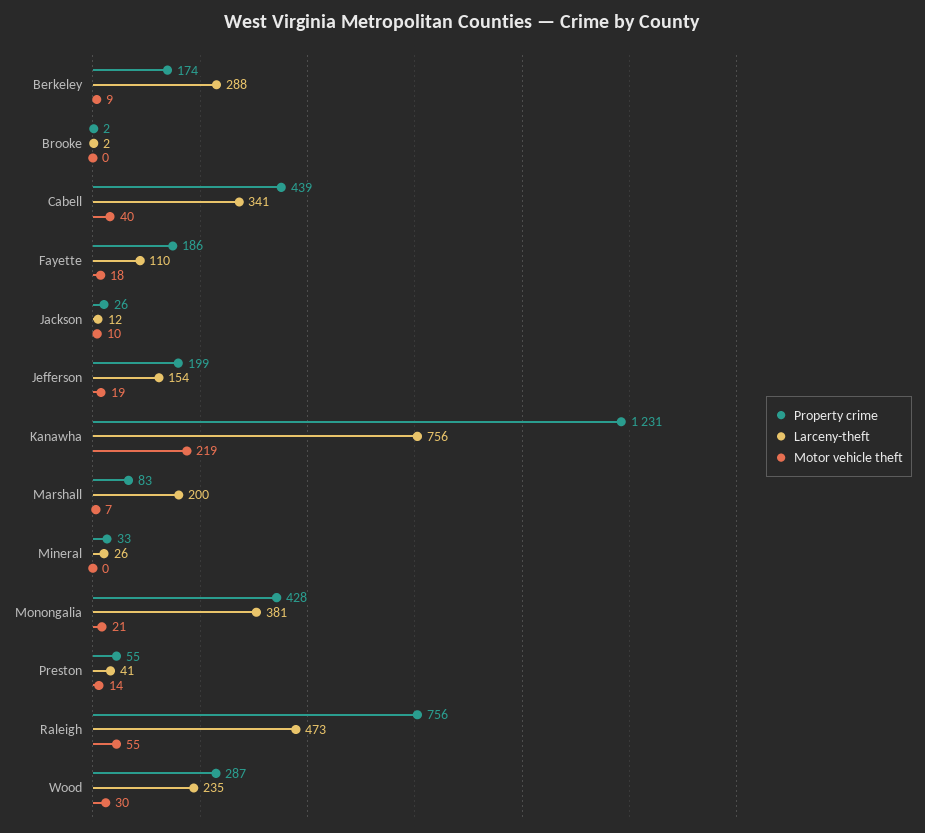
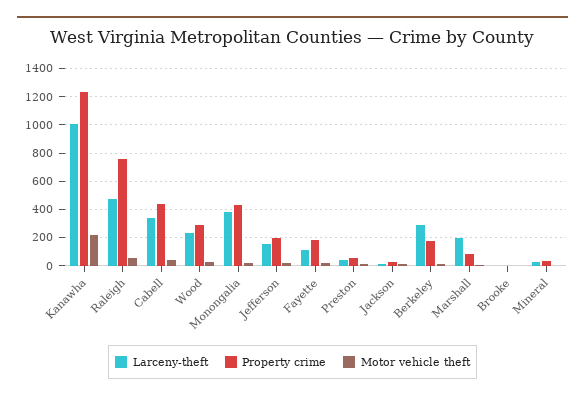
Larceny-theft, Kanawha: 756 -> 1000

